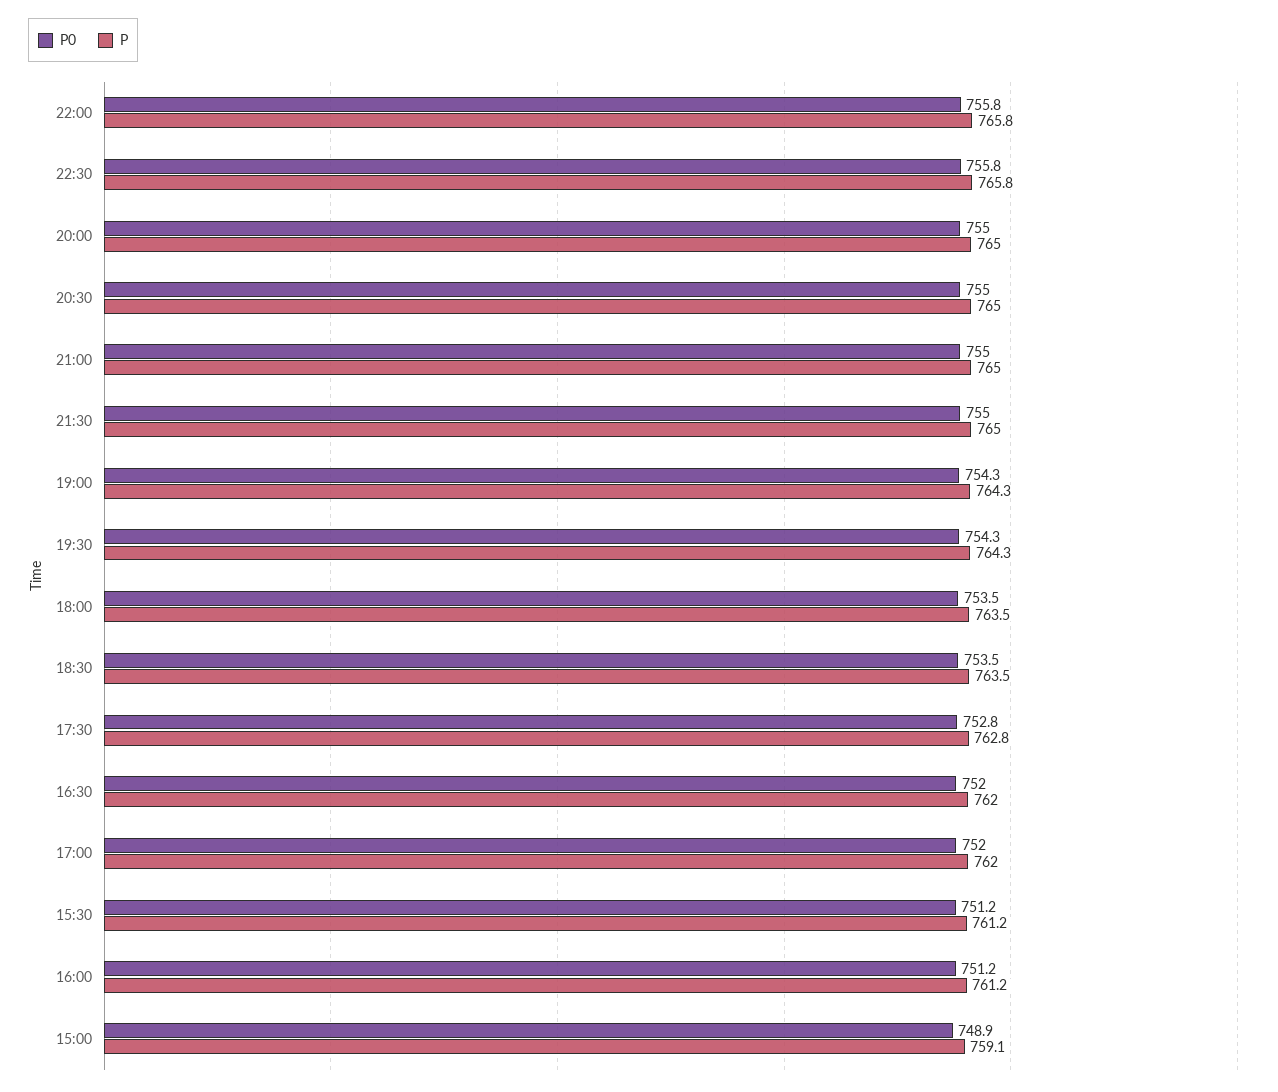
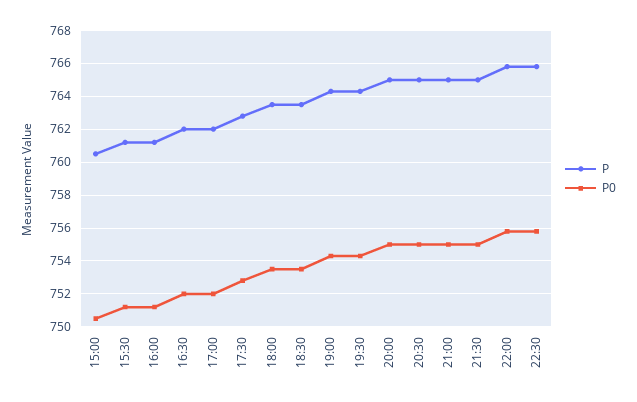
P0, 15:00: 748.9 -> 750.5
P, 15:00: 759.1 -> 760.5

